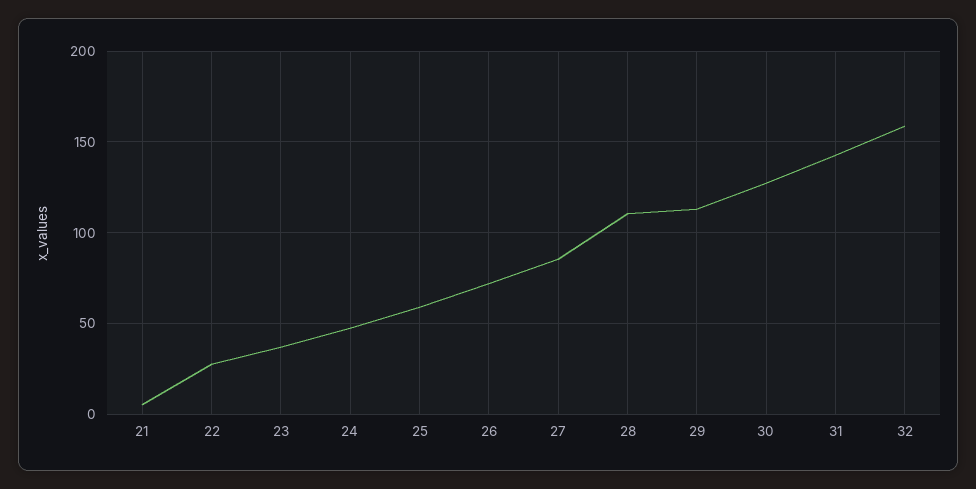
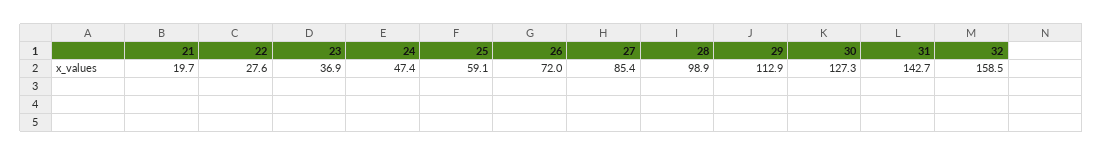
21: 5 -> 19.7
28: 110 -> 98.9

